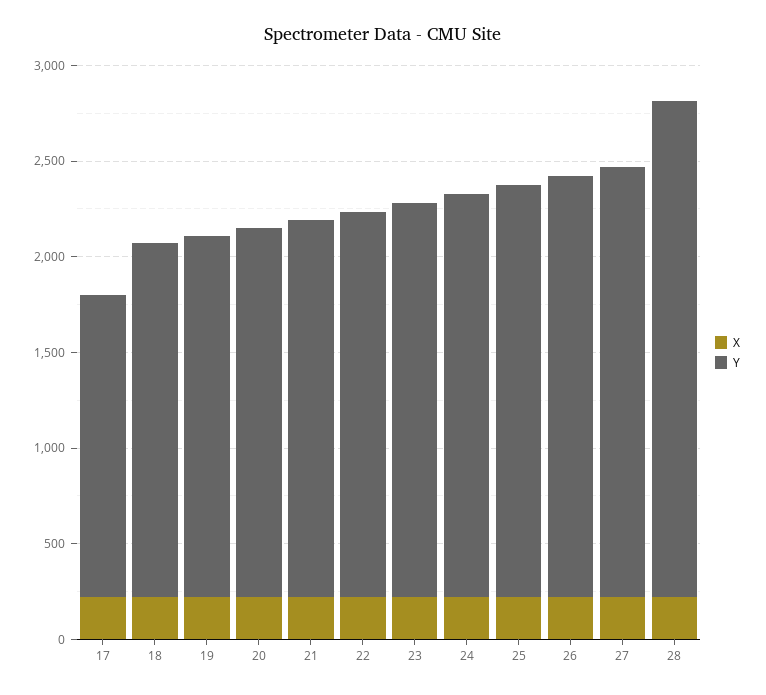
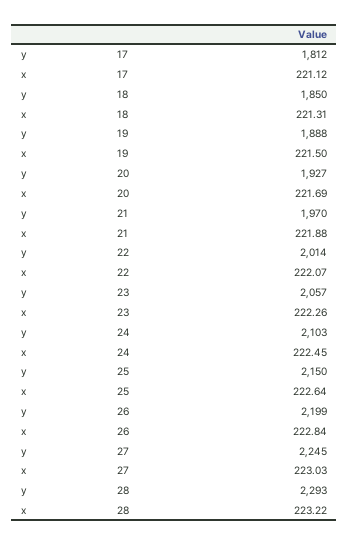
Y, 17: 1600 -> 1812
Y, 28: 2600 -> 2293

